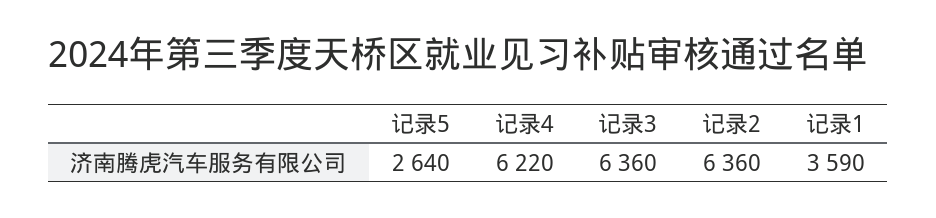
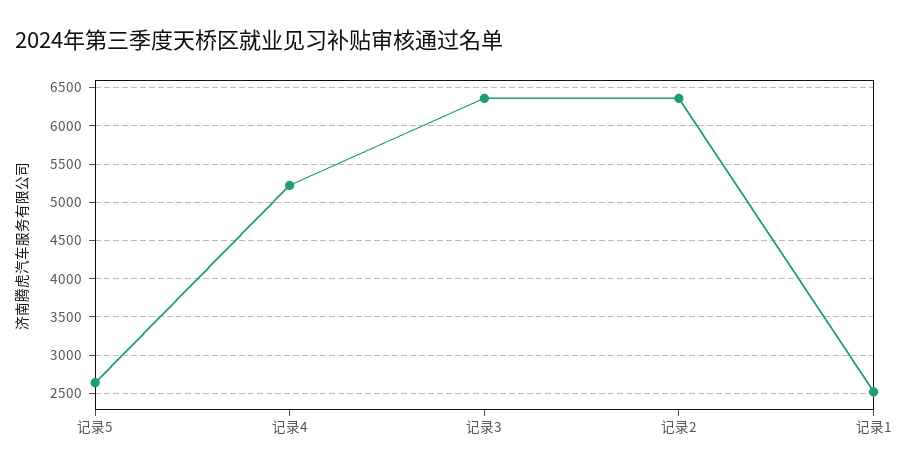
记录4: 6220 -> 5200
记录1: 3590 -> 2500

